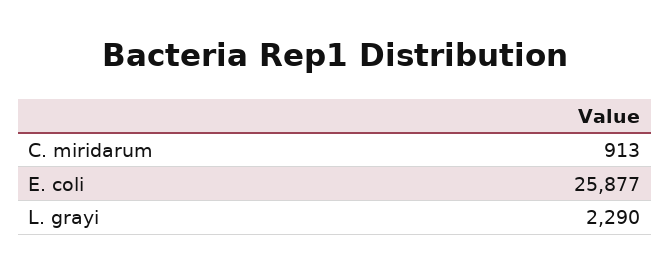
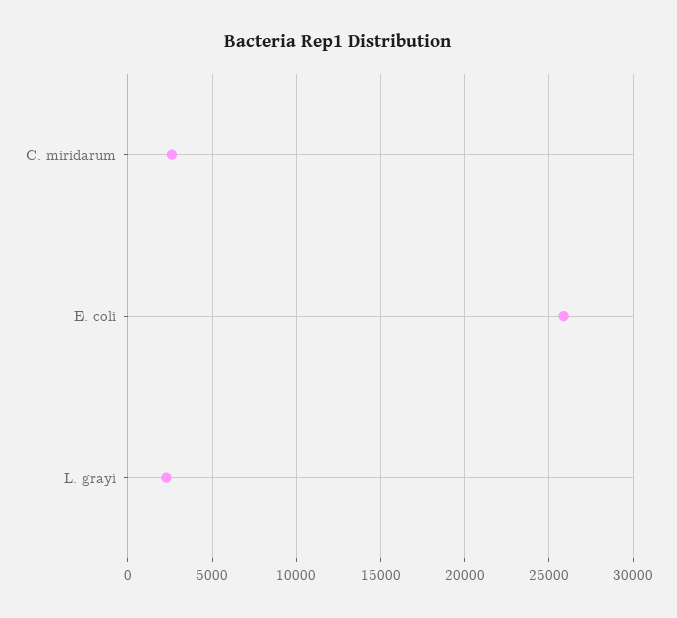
C. miridarum: 913 -> 2500

